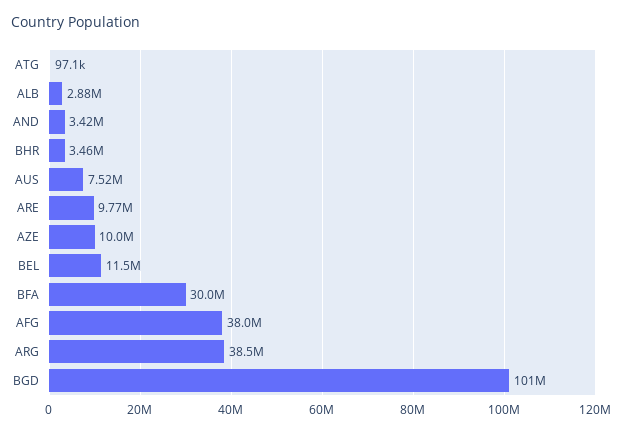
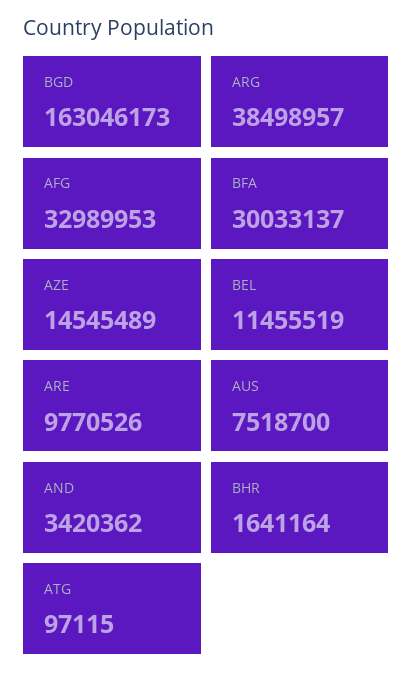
ALB: 2880000 -> none
BHR: 3460000 -> 1641164
AZE: 10000000 -> 14545489
AFG: 38000000 -> 32989953
BGD: 101000000 -> 163046173

